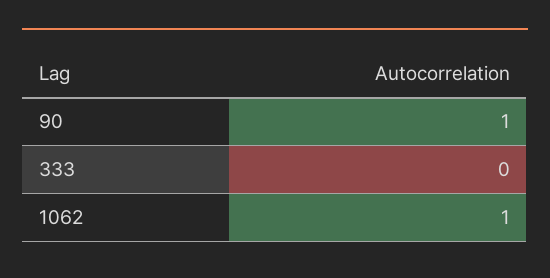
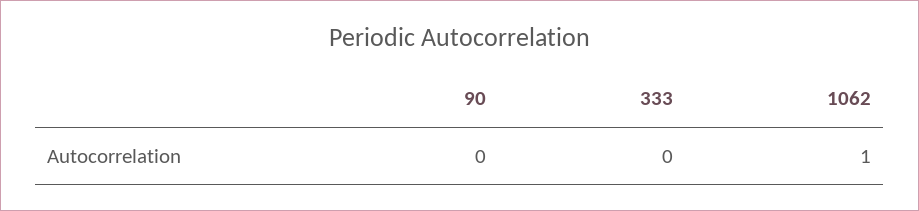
90: 1 -> 0

